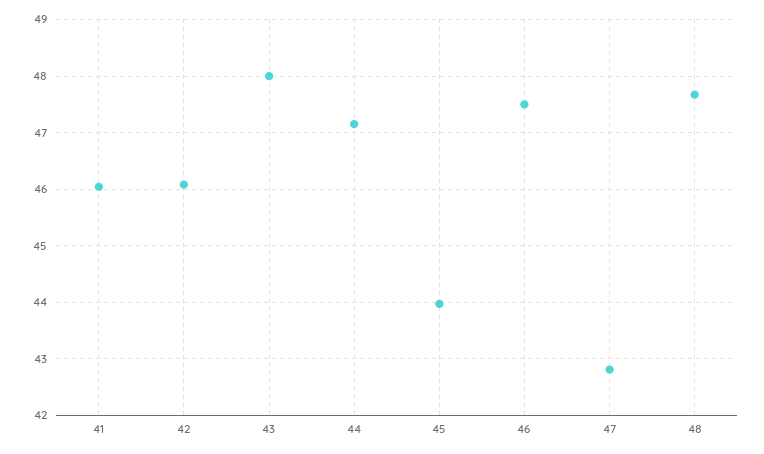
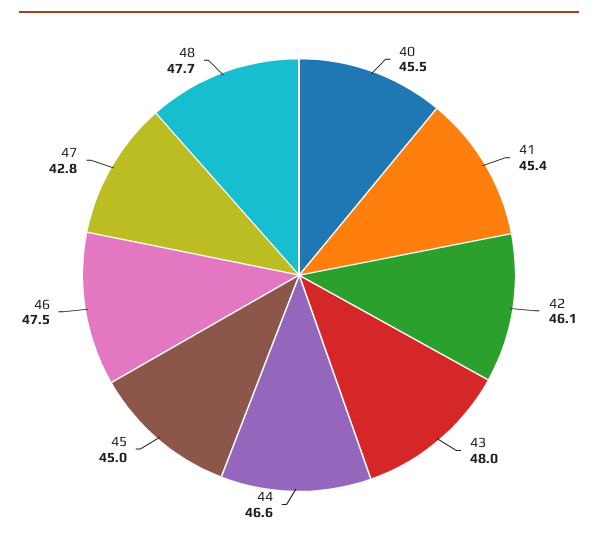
41: 46 -> 45.4
44: 47.2 -> 46.6
45: 44 -> 45
40: none -> 45.5

